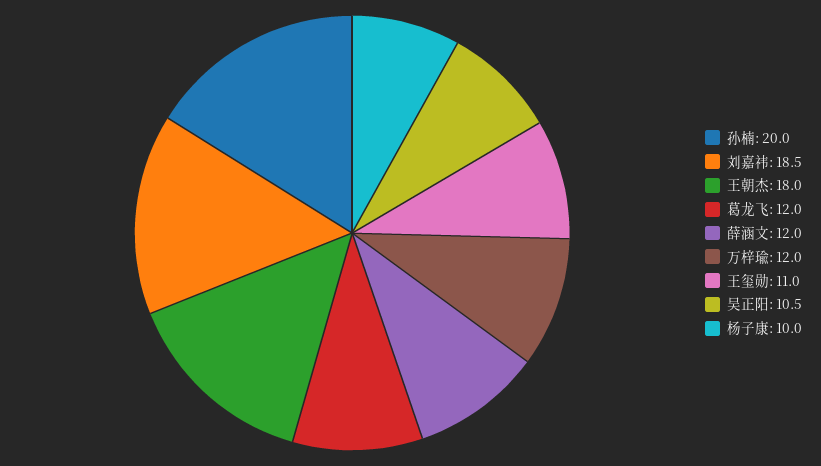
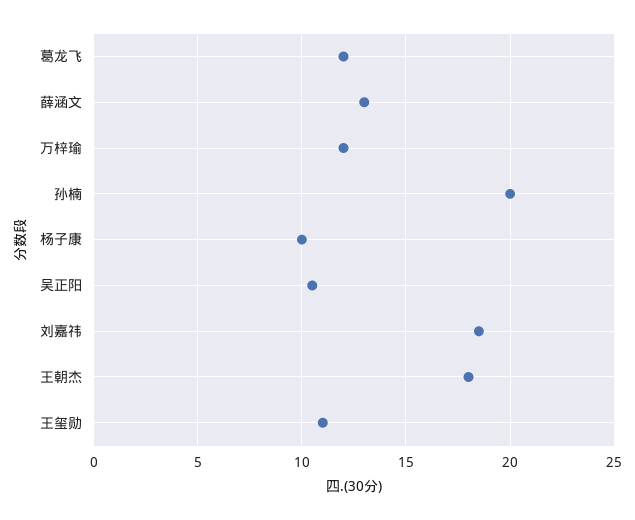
薛涵文: 12 -> 13

